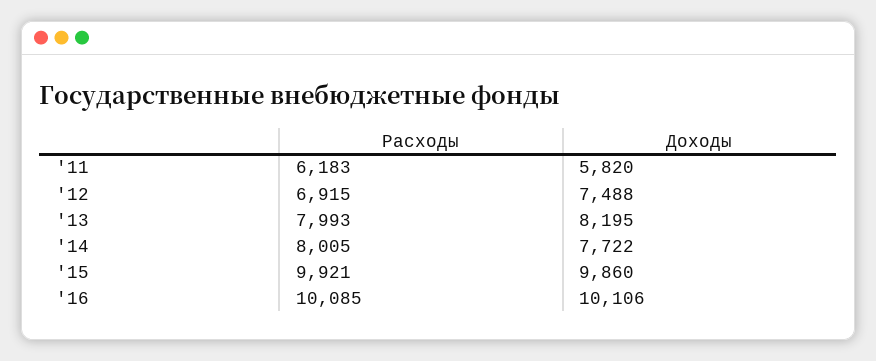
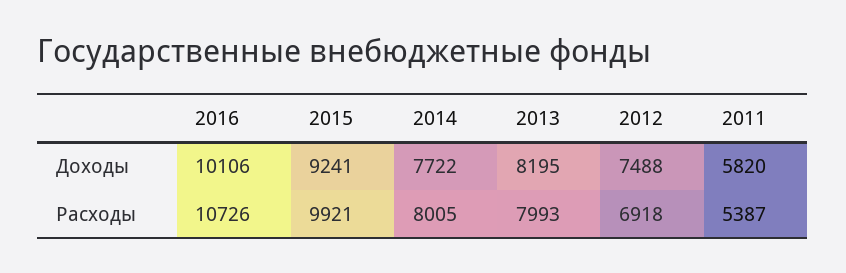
Расходы, '11: 6183 -> 5387
Расходы, '12: 6915 -> 6918
Доходы, '15: 9860 -> 9241
Расходы, '16: 10085 -> 10726

